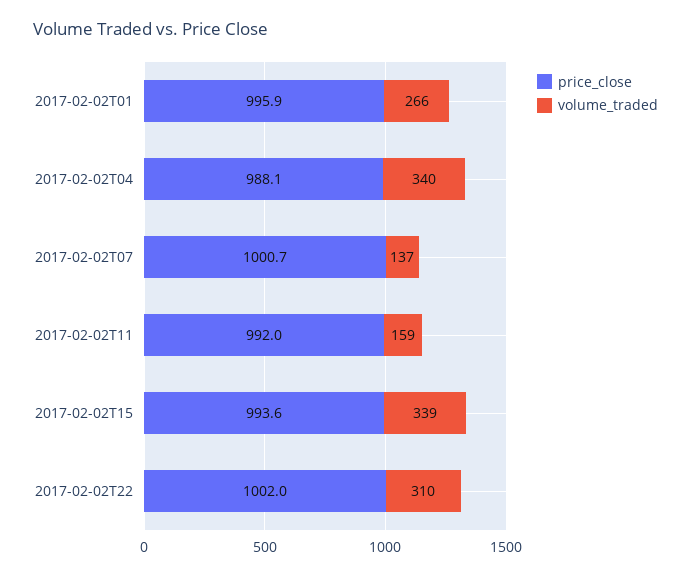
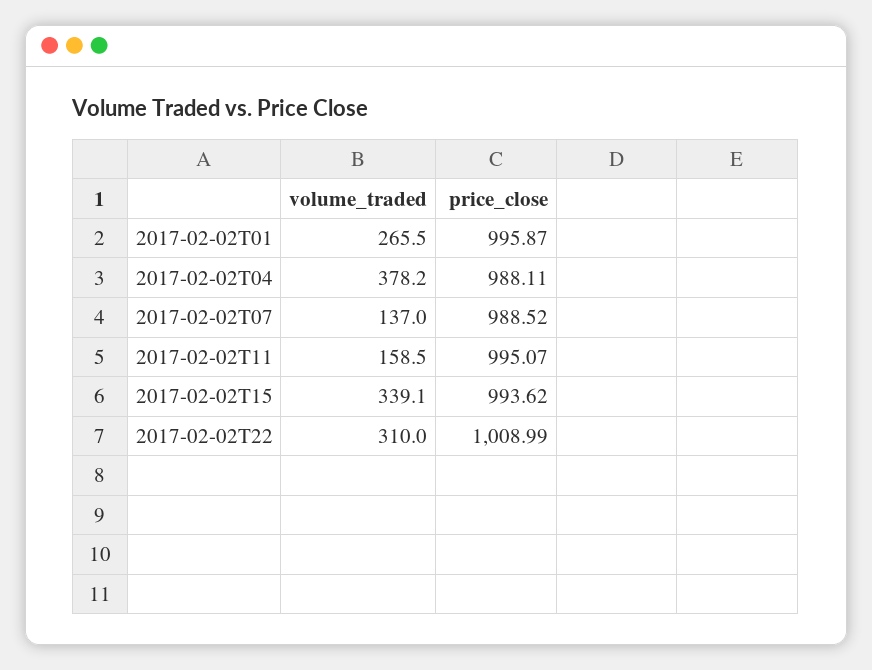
volume_traded, 2017-02-02T04: 340 -> 378.2
price_close, 2017-02-02T07: 1000.7 -> 988.52
price_close, 2017-02-02T11: 992 -> 995.07
price_close, 2017-02-02T22: 1002 -> 1008.99

